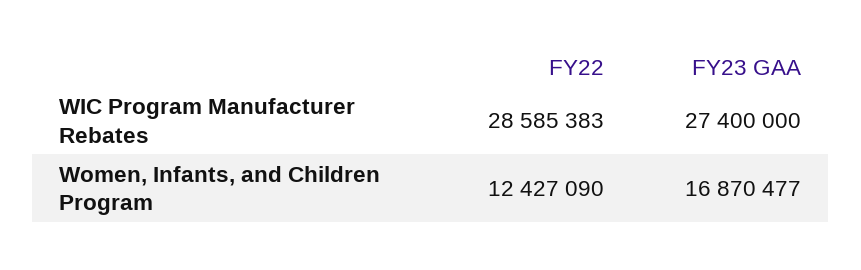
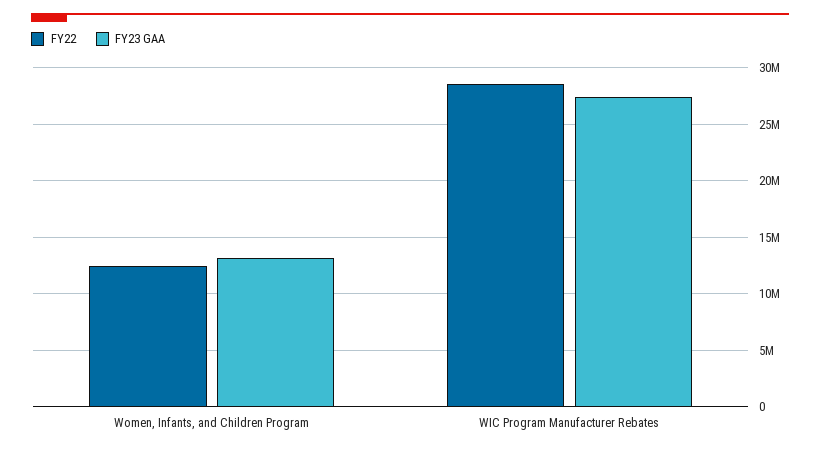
FY23 GAA, Women, Infants, and Children Program: 16870477 -> 13000000

